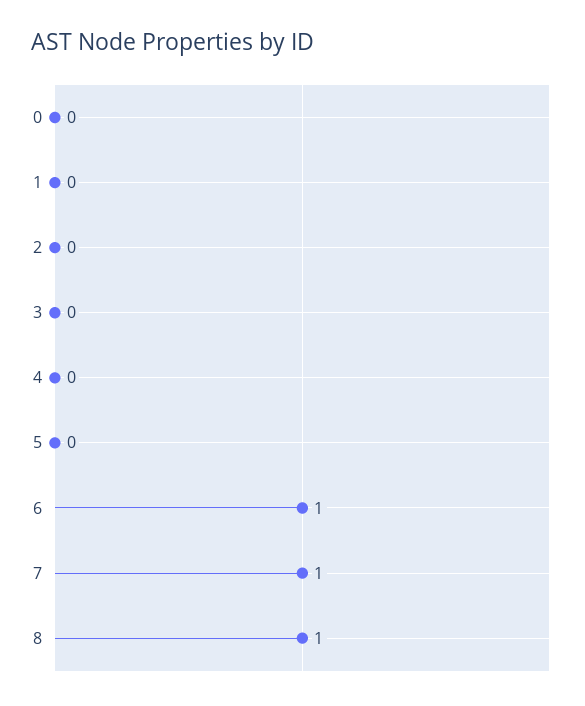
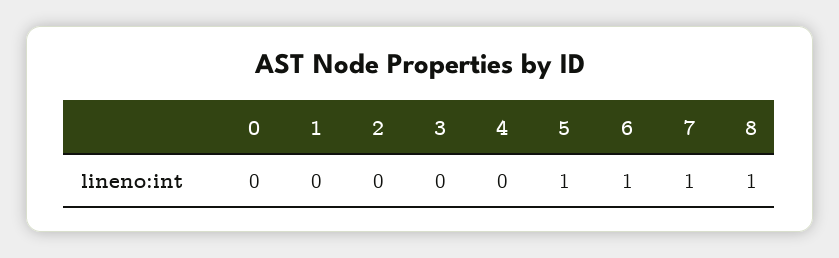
5: 0 -> 1

